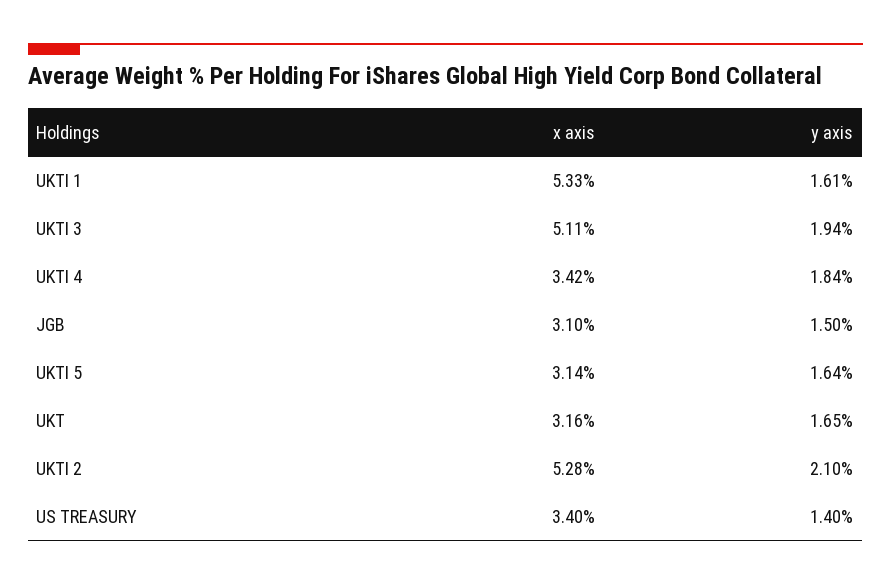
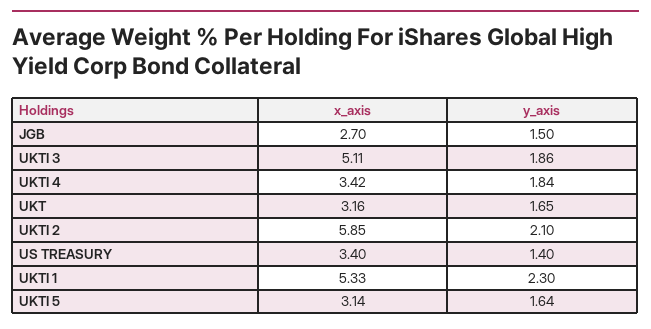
y axis, UKTI 1: 1.61 -> 2.3
y axis, UKTI 3: 1.94 -> 1.86
x axis, JGB: 3.1 -> 2.7
x axis, UKTI 2: 5.28 -> 5.85

